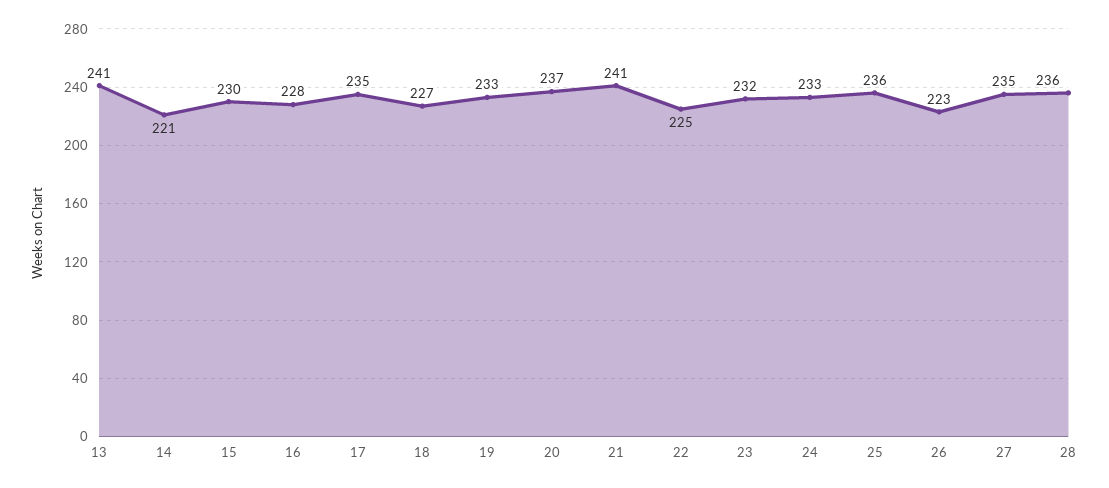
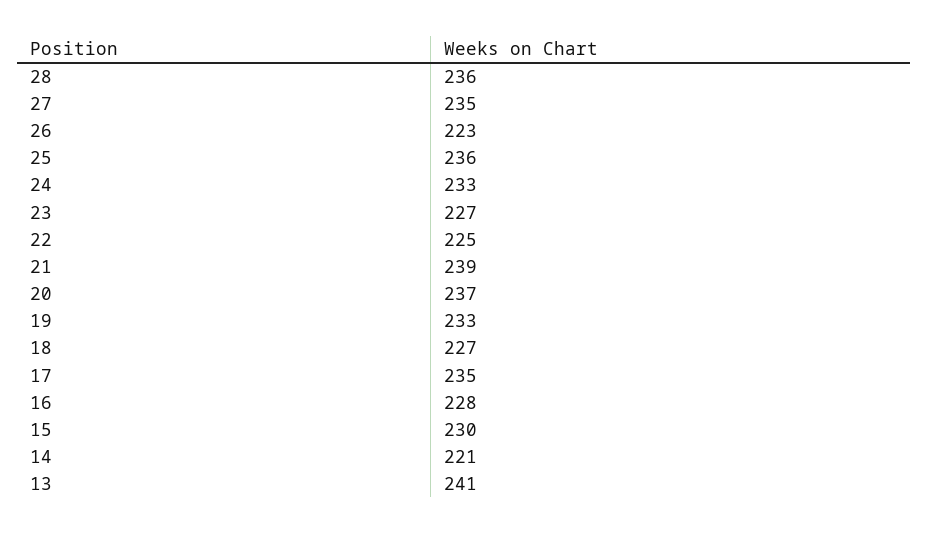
21: 241 -> 239
23: 232 -> 227

